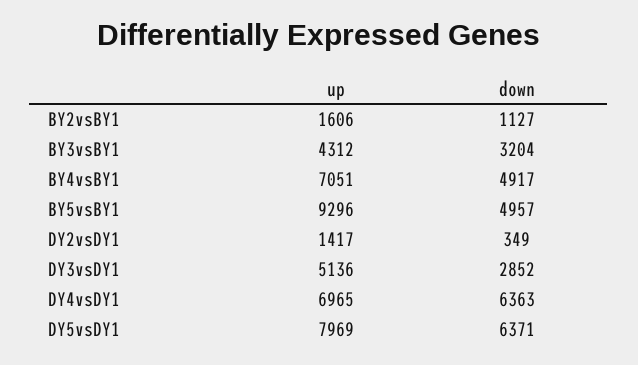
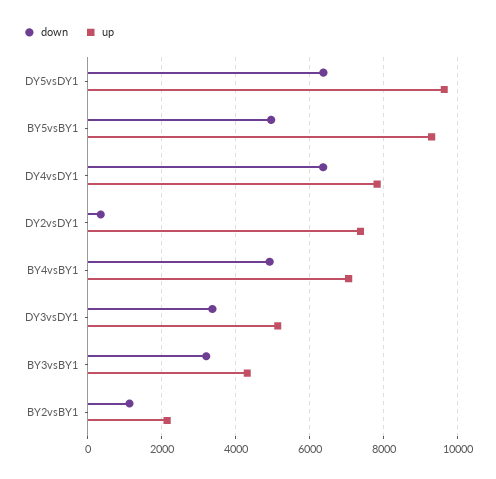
up, BY2vsBY1: 1606 -> 2200
up, DY2vsDY1: 1417 -> 7400
down, DY3vsDY1: 2852 -> 3400
up, DY4vsDY1: 6965 -> 7800
up, DY5vsDY1: 7969 -> 9600

